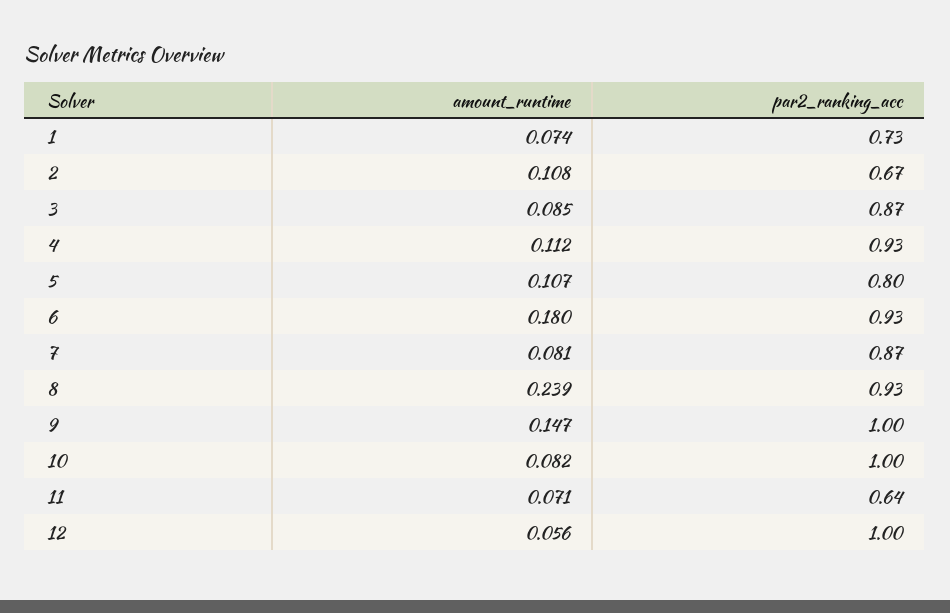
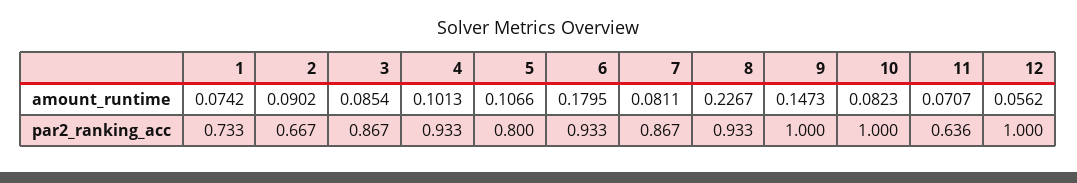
amount_runtime, 2: 0.108 -> 0.0902
amount_runtime, 4: 0.112 -> 0.1013
amount_runtime, 8: 0.239 -> 0.2267

